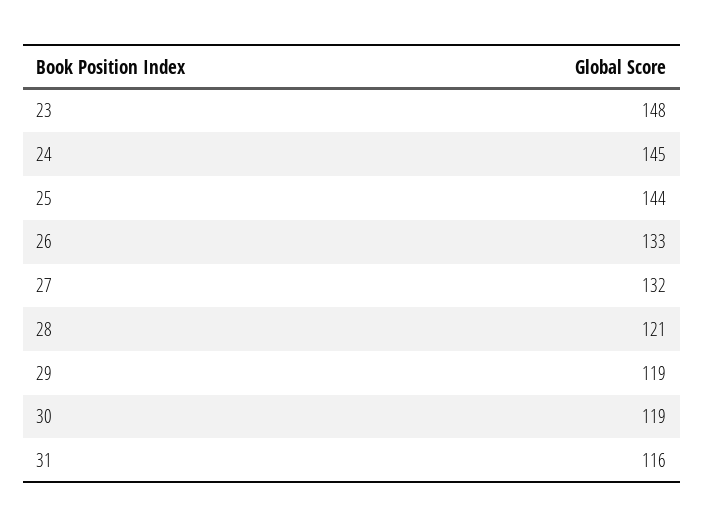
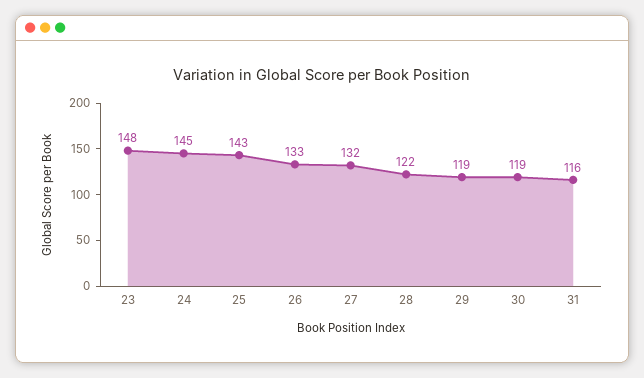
25: 144 -> 143
28: 121 -> 122

